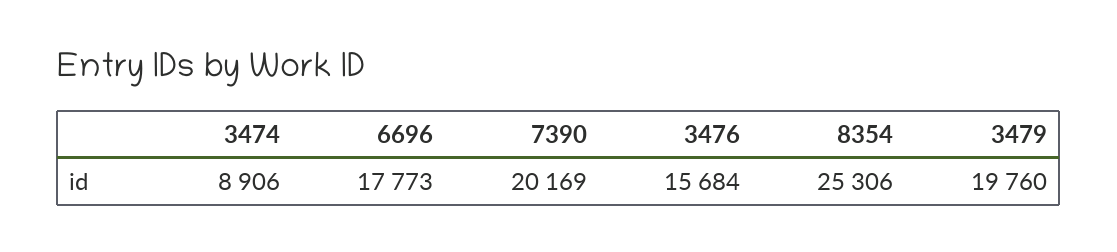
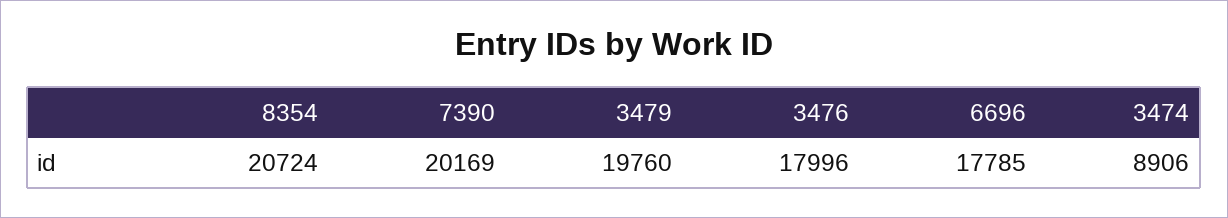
6696: 17773 -> 17785
3476: 15684 -> 17996
8354: 25306 -> 20724

